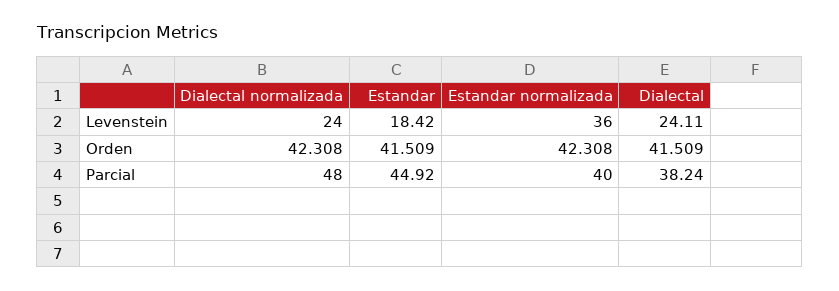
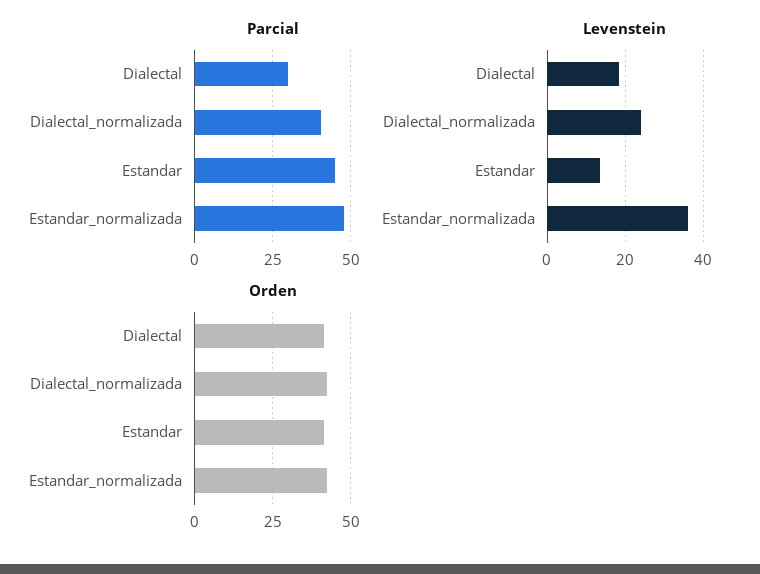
Levenstein, Estandar: 18.42 -> 14
Levenstein, Dialectal: 24.11 -> 18
Parcial, Dialectal normalizada: 48 -> 40
Parcial, Estandar normalizada: 40 -> 47.5
Parcial, Dialectal: 38.24 -> 30

